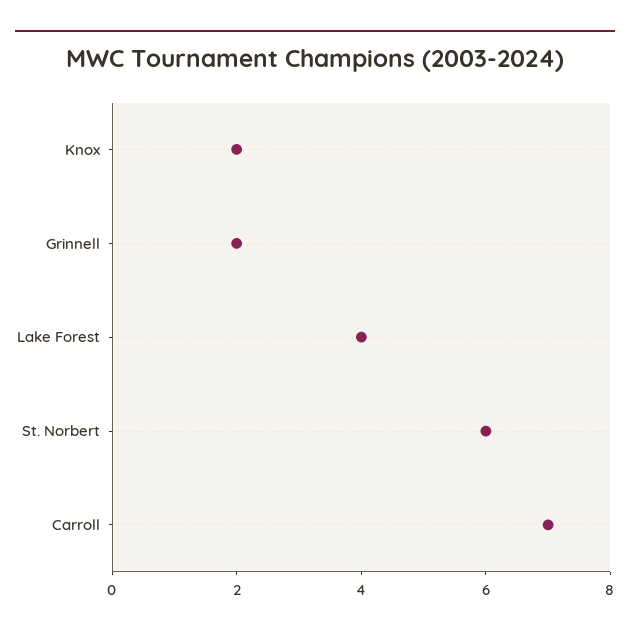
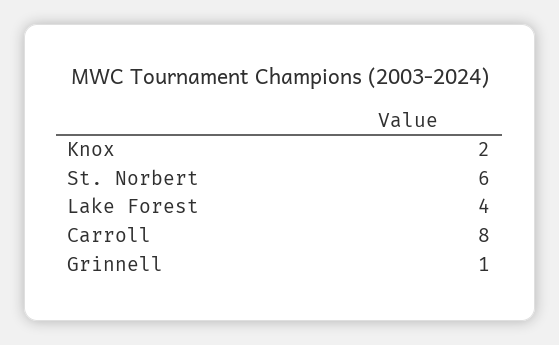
Grinnell: 2 -> 1
Carroll: 7 -> 8

